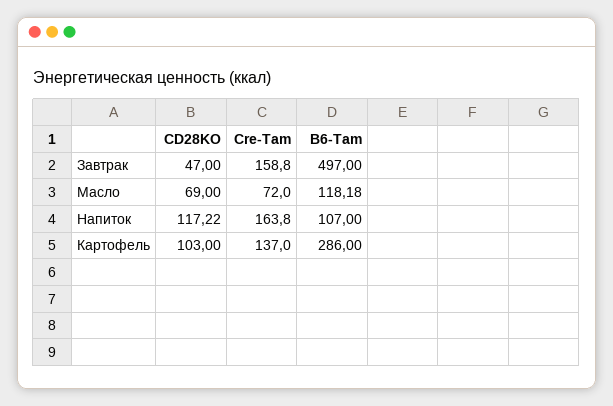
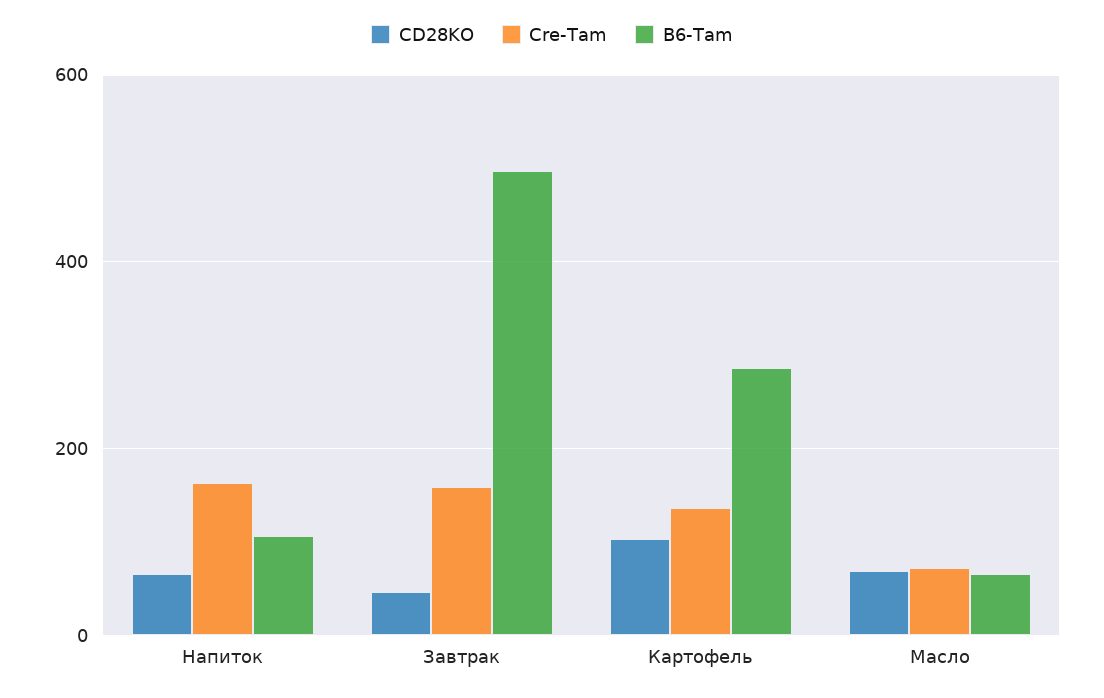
B6-Tam, Масло: 118.18 -> 60
CD28KO, Напиток: 117.22 -> 60

